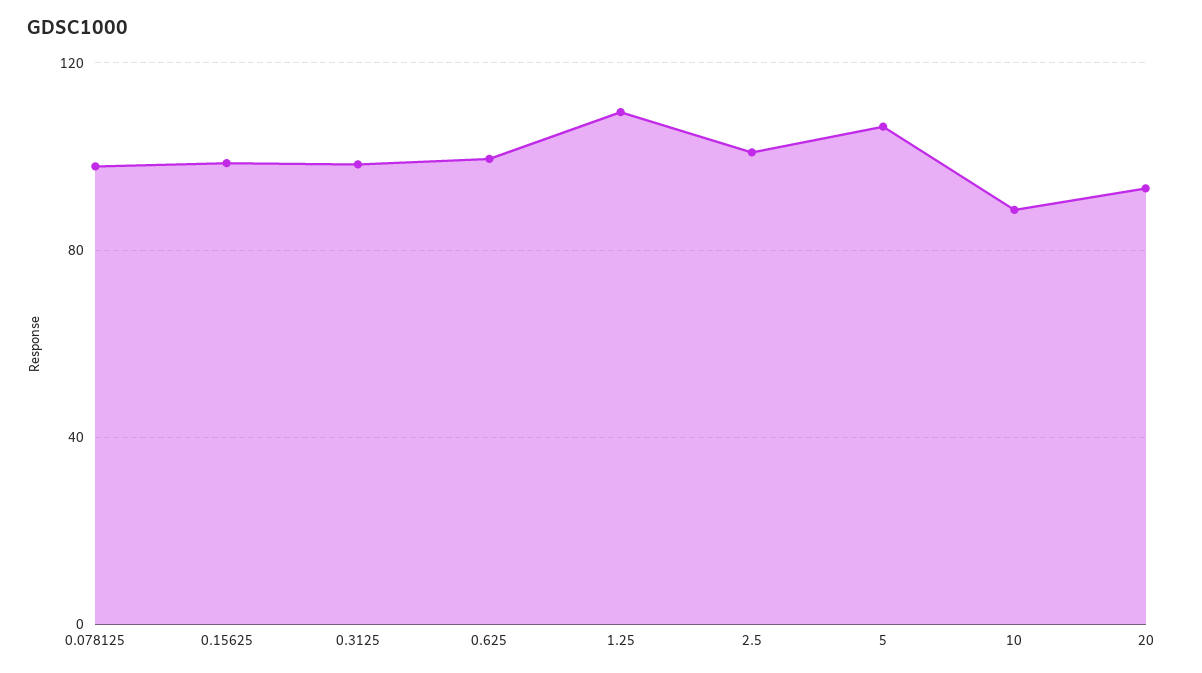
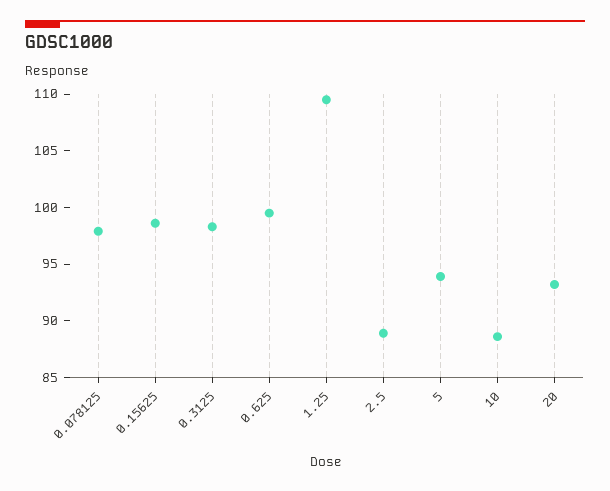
2.5: 100 -> 89
5: 105 -> 94

